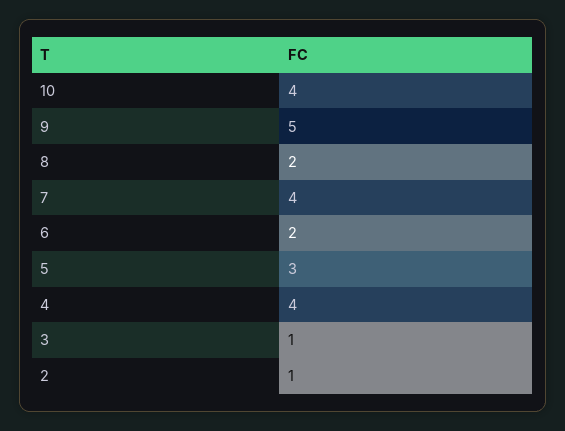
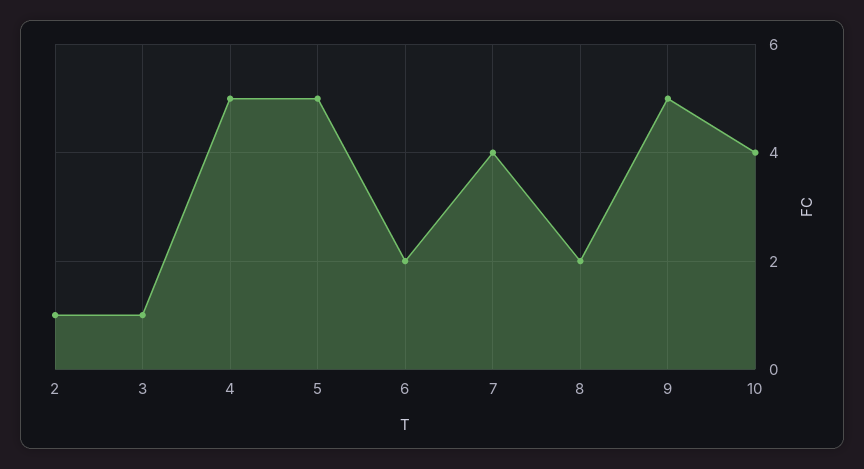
5: 3 -> 5
4: 4 -> 5

